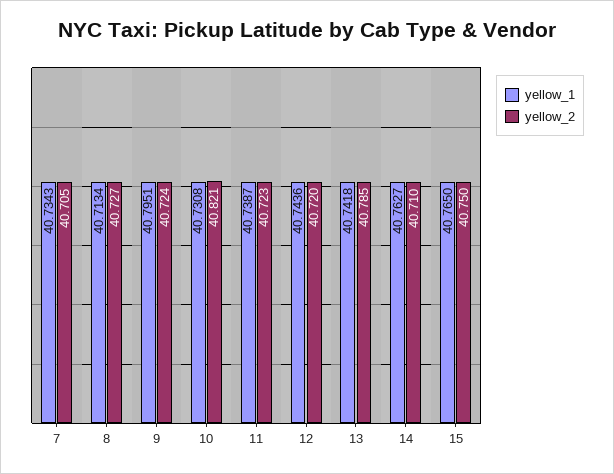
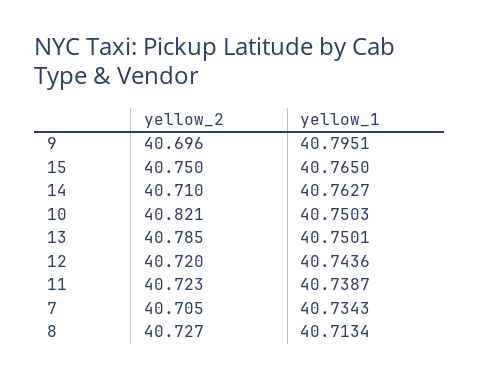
yellow_2, 9: 40.724 -> 40.696
yellow_1, 10: 40.7308 -> 40.7503
yellow_1, 13: 40.7418 -> 40.7501

